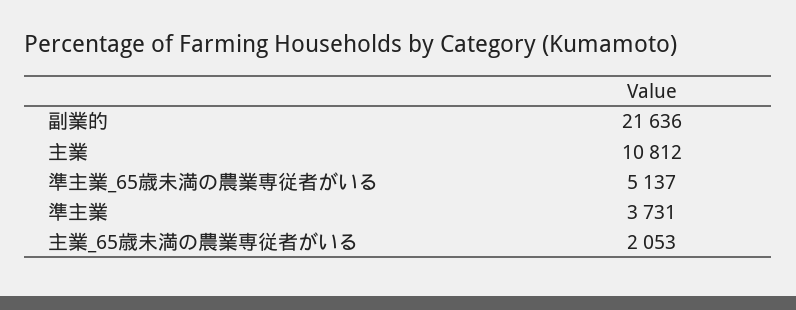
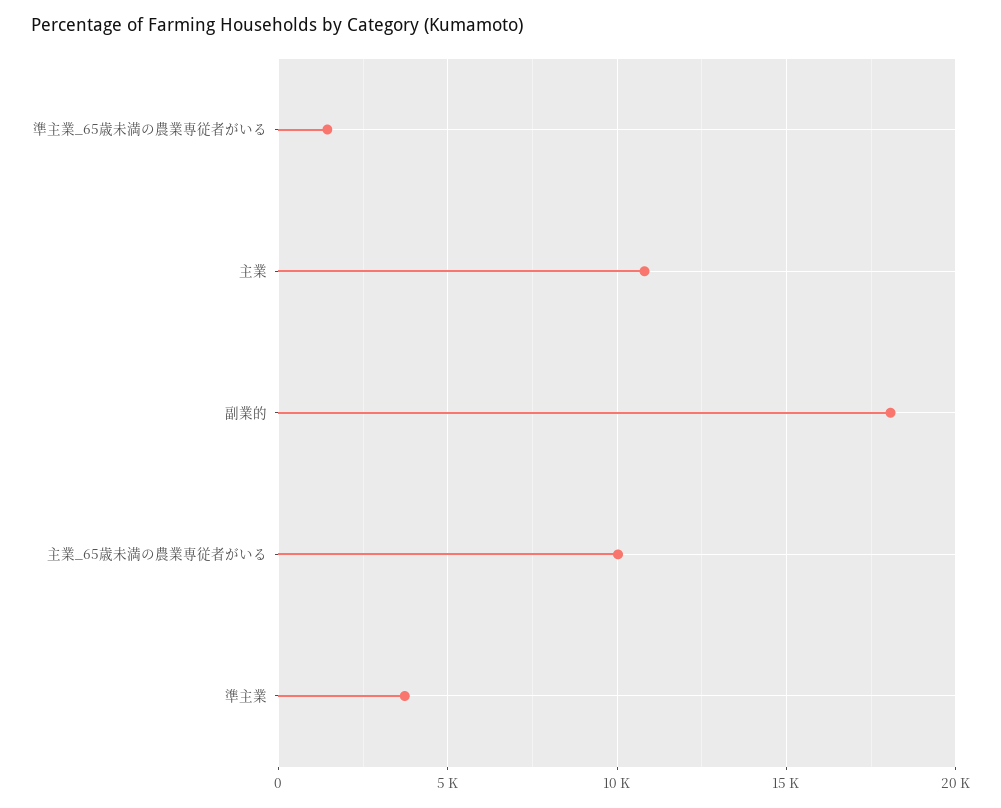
副業的: 21636 -> 18000
準主業_65歳未満の農業専従者がいる: 5137 -> 1500
主業_65歳未満の農業専従者がいる: 2053 -> 10000

